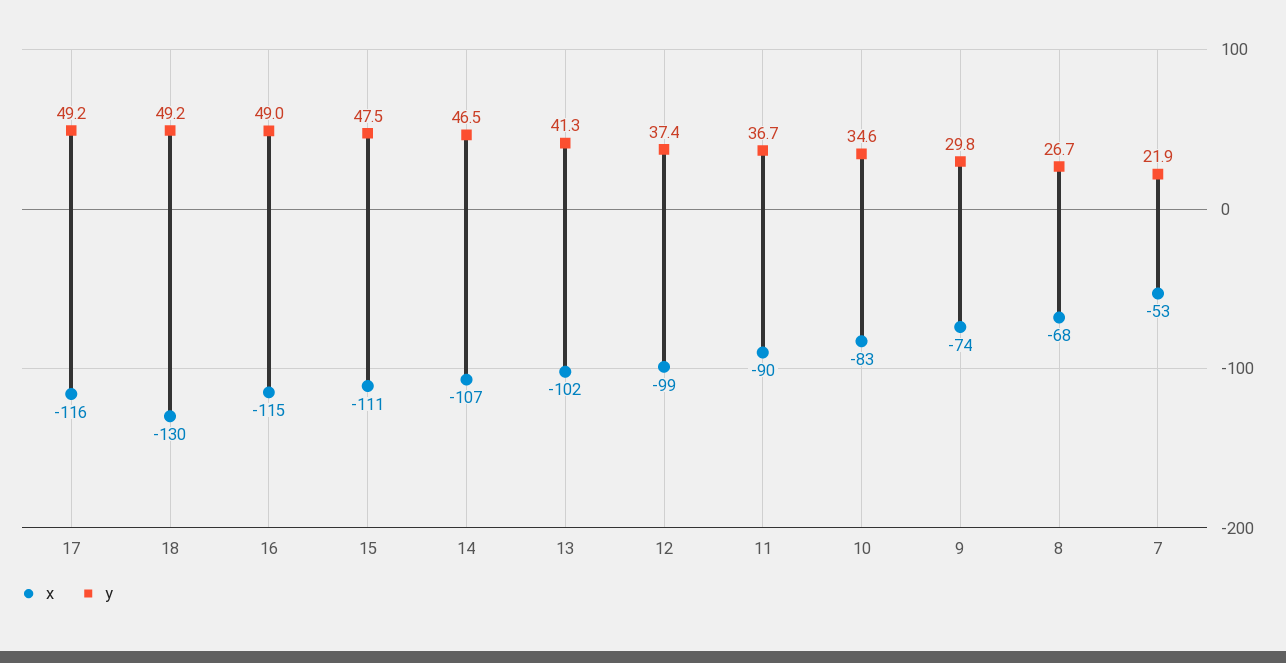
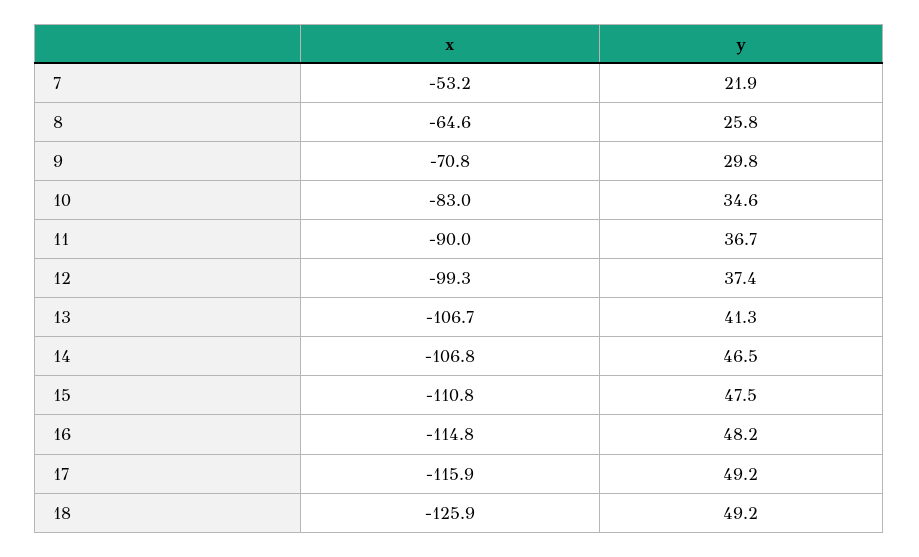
x, 18: -130 -> -125.9
y, 16: 49 -> 48.2
x, 13: -102 -> -106.7
x, 9: -74 -> -70.8
x, 8: -68 -> -64.6
y, 8: 26.7 -> 25.8

